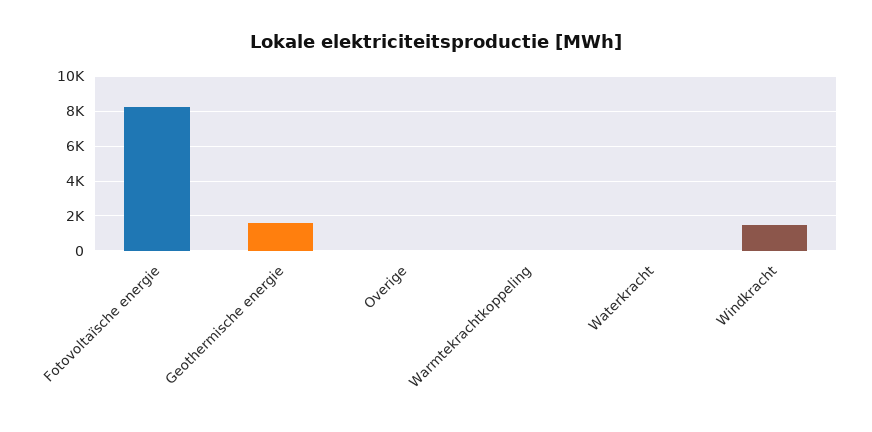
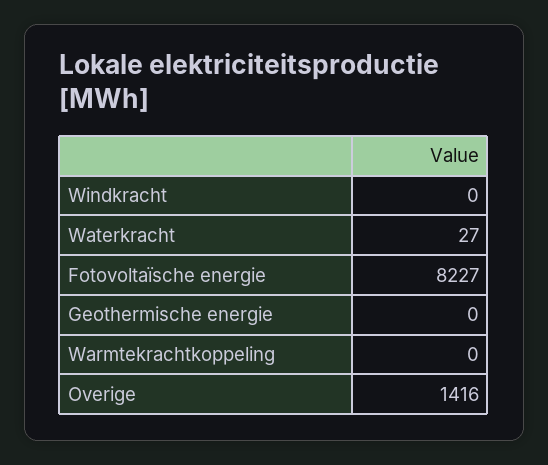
Geothermische energie: 1500 -> 0
Overige: 0 -> 1416
Windkracht: 1500 -> 0

